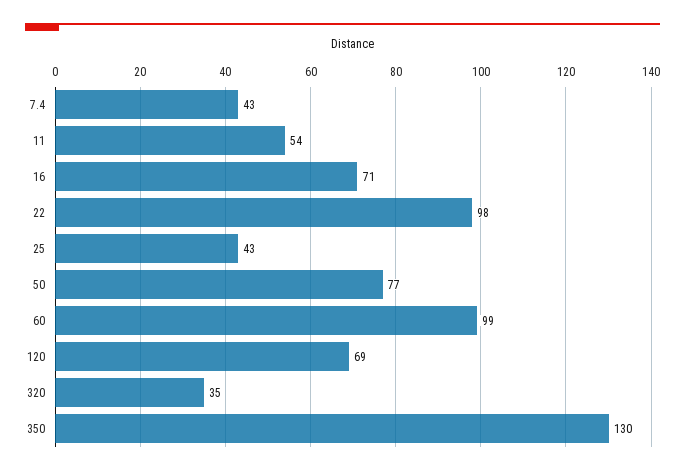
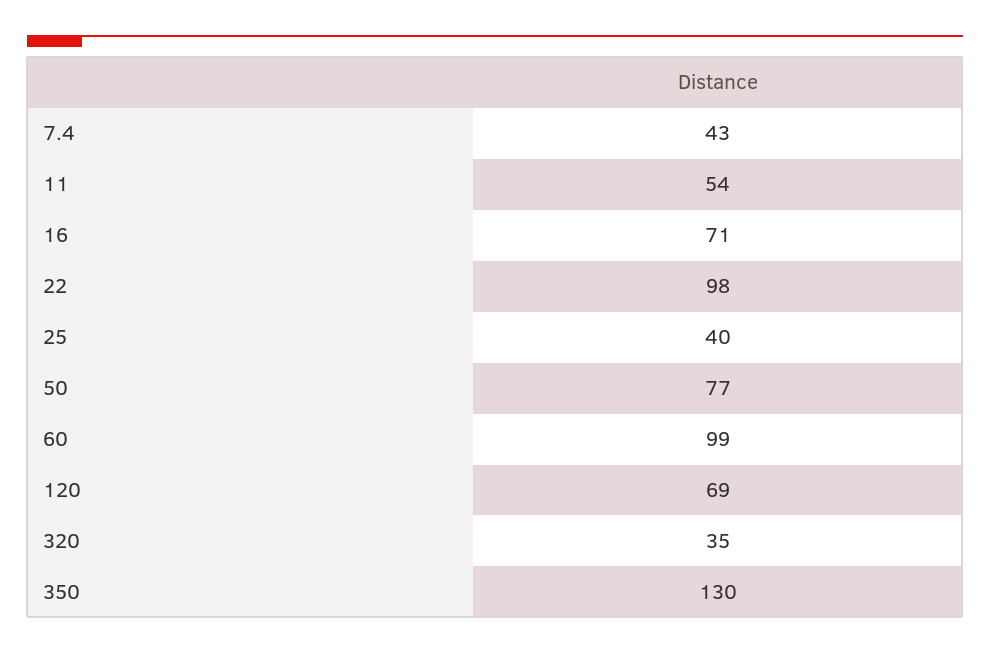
25: 43 -> 40

